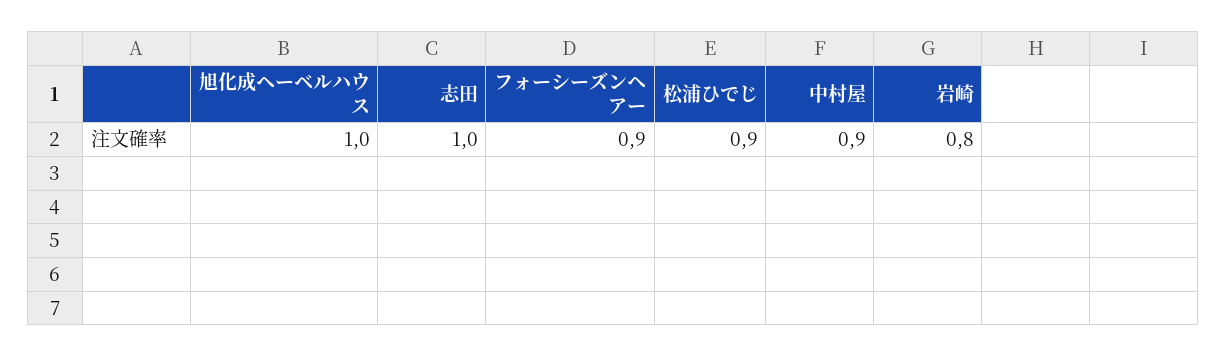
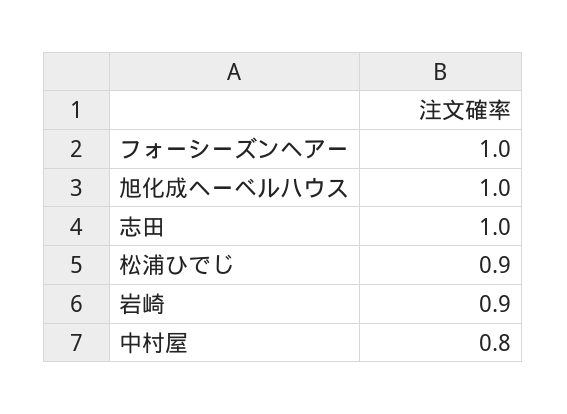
フォーシーズンヘアー: 0.9 -> 1
中村屋: 0.9 -> 0.8
岩崎: 0.8 -> 0.9

